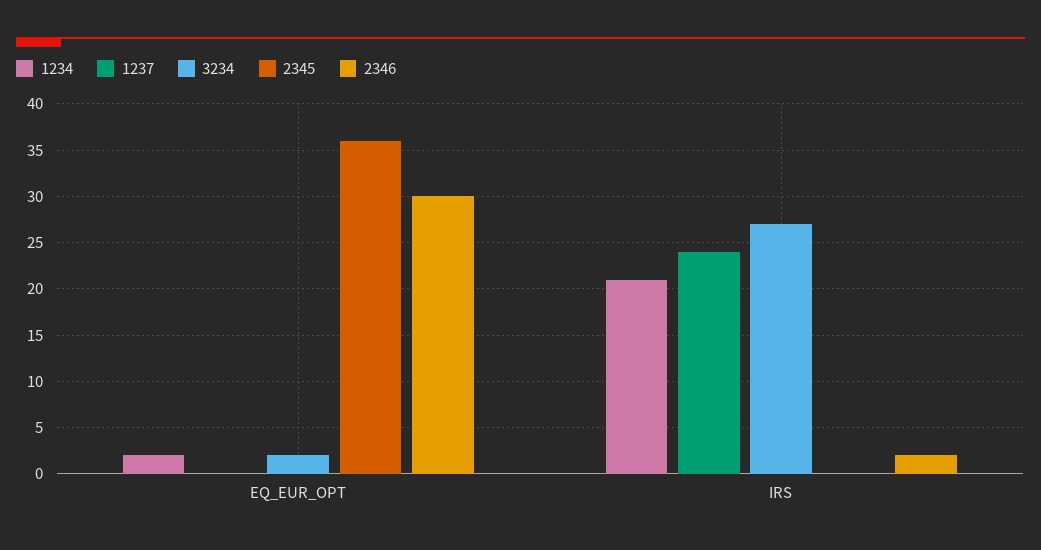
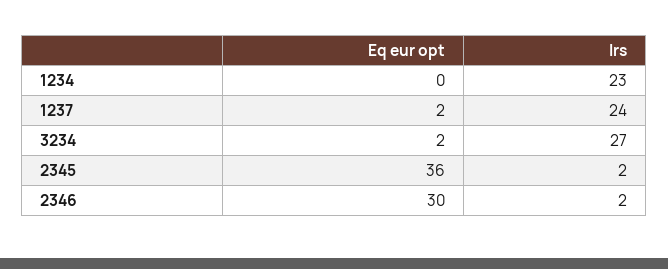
1234, EQ_EUR_OPT: 2 -> 0
1237, EQ_EUR_OPT: 0 -> 2
1234, IRS: 21 -> 23
2345, IRS: 0 -> 2

